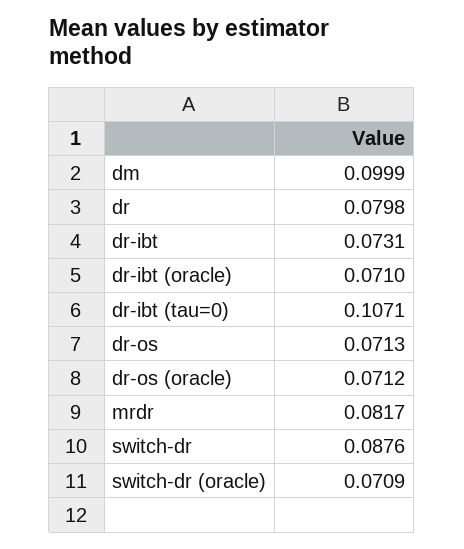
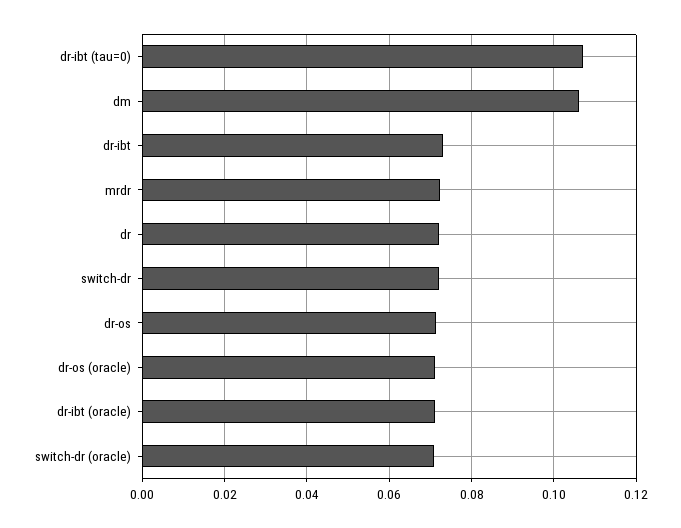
dm: 0.0999 -> 0.106
dr: 0.0798 -> 0.072
mrdr: 0.0817 -> 0.072
switch-dr: 0.0876 -> 0.072

